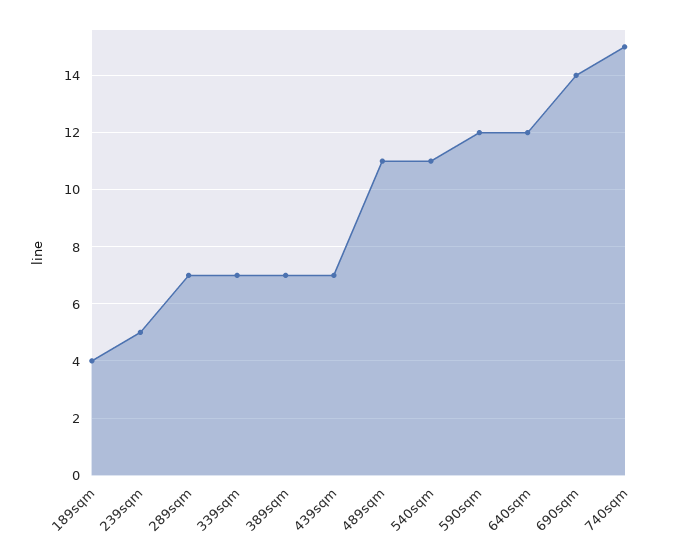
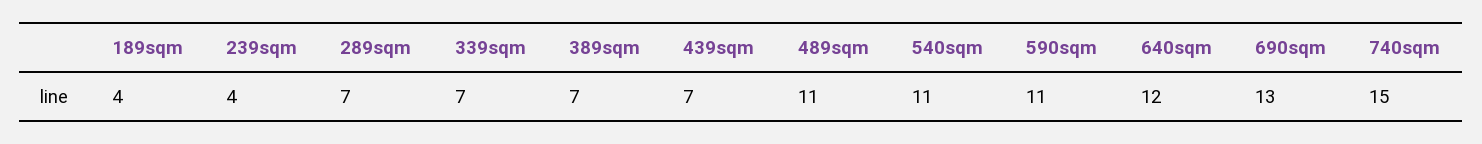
239sqm: 5 -> 4
590sqm: 12 -> 11
690sqm: 14 -> 13

